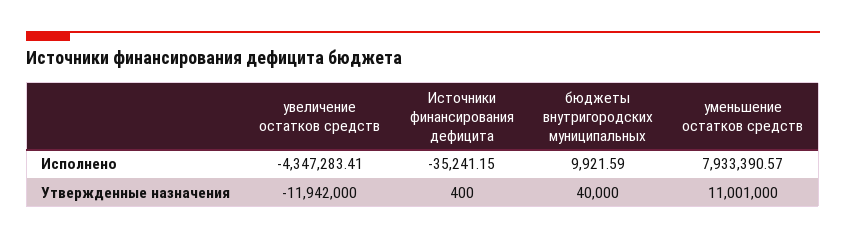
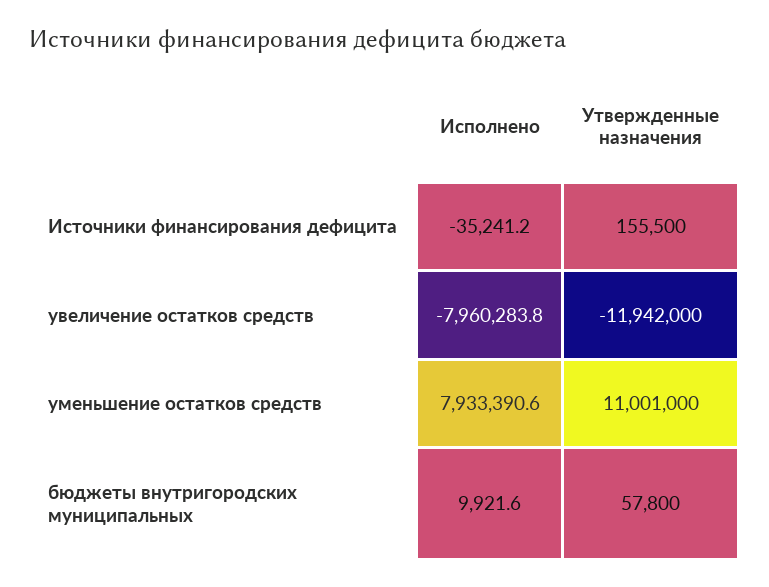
увеличение остатков средств, Исполнено: -4347283.41 -> -7960283.8
Источники финансирования дефицита, Утвержденные назначения: 400 -> 155500
бюджеты внутригородских муниципальных, Утвержденные назначения: 40000 -> 57800

